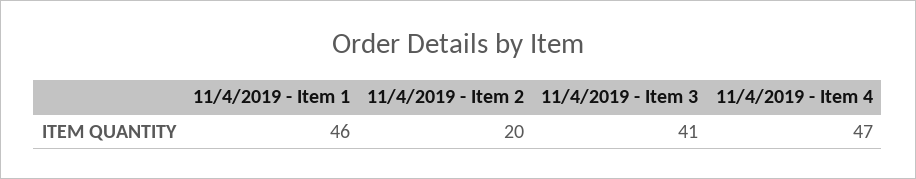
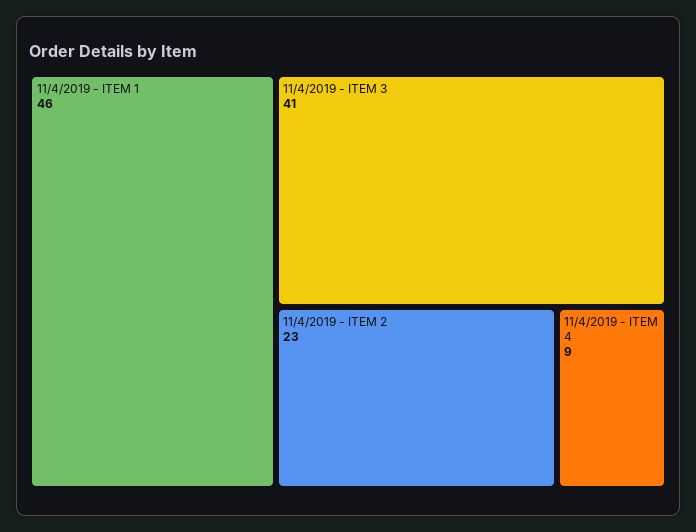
11/4/2019 - Item 2: 20 -> 23
11/4/2019 - Item 4: 47 -> 9

